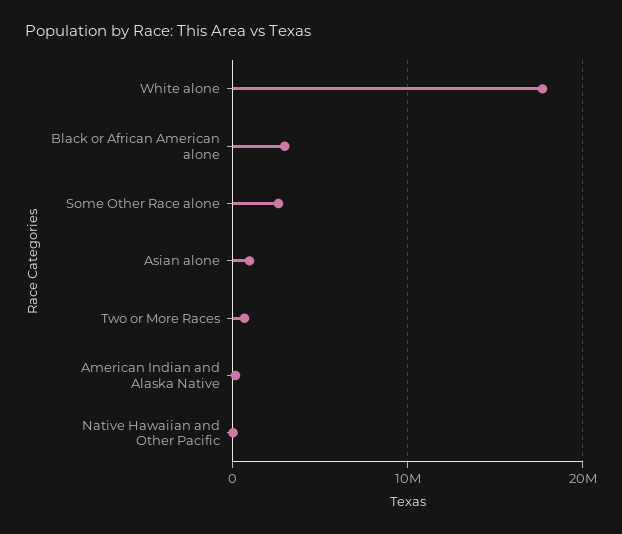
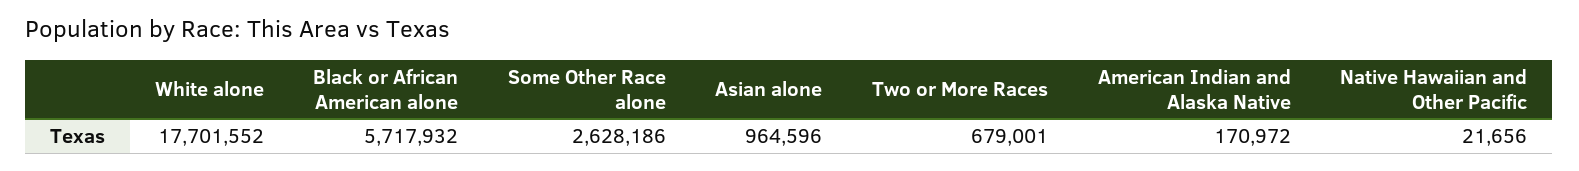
Black or African American alone: 3000000 -> 5717932

